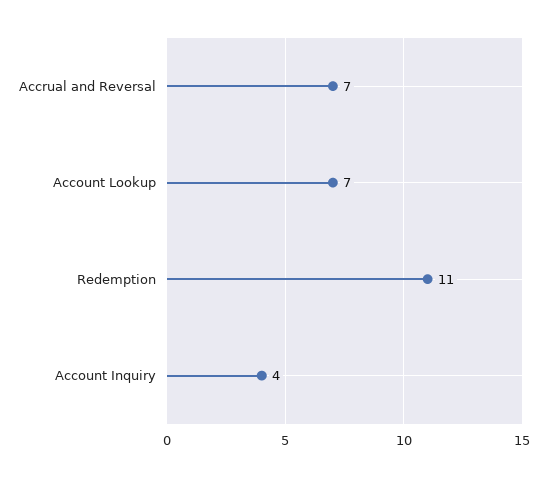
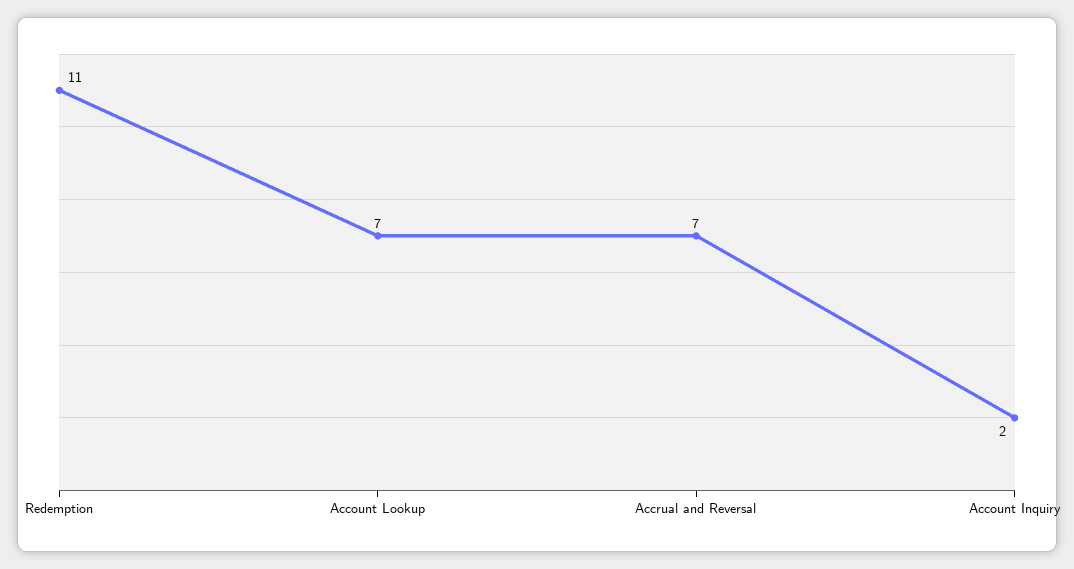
Account Inquiry: 4 -> 2

